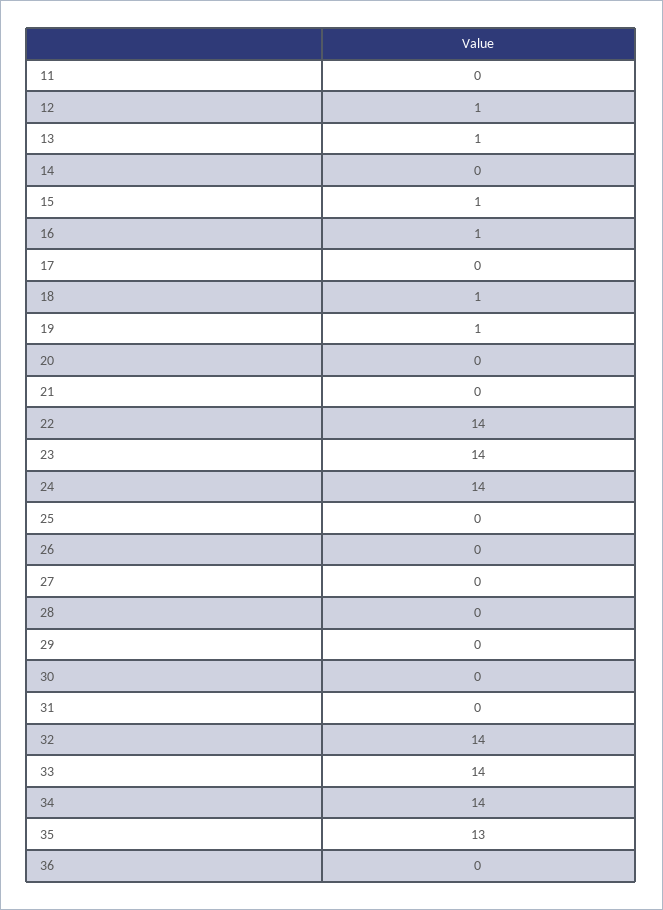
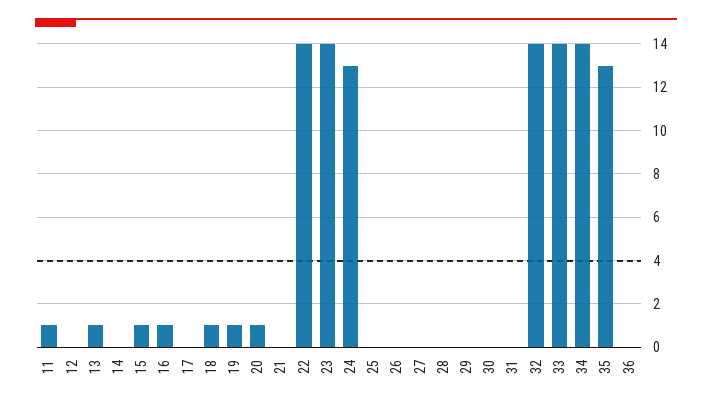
11: 0 -> 1
12: 1 -> 0
20: 0 -> 1
24: 14 -> 13

